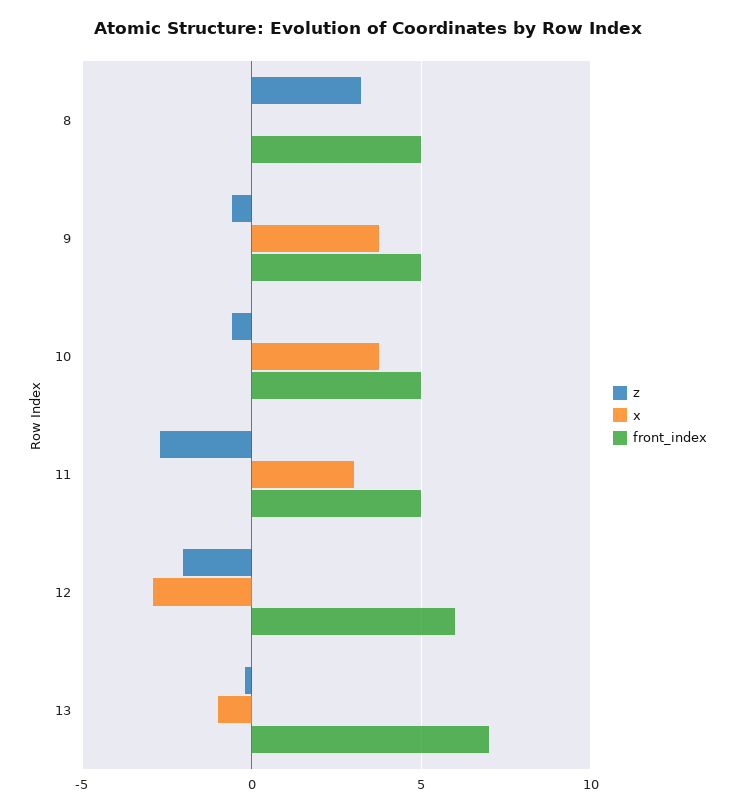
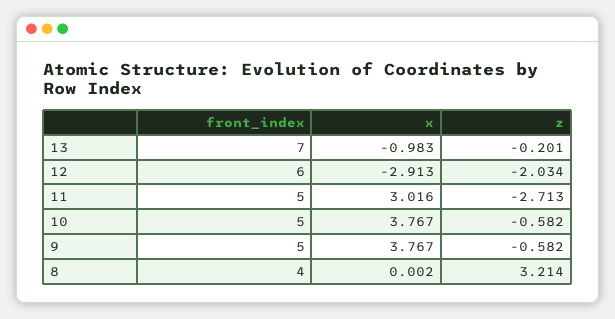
front_index, 8: 5 -> 4

